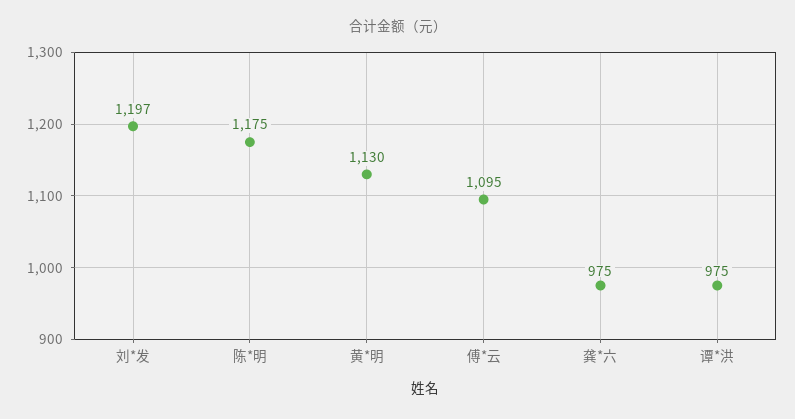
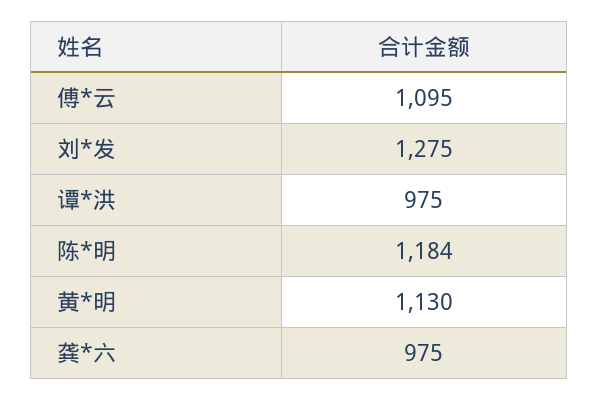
刘*发: 1197 -> 1275
陈*明: 1175 -> 1184

